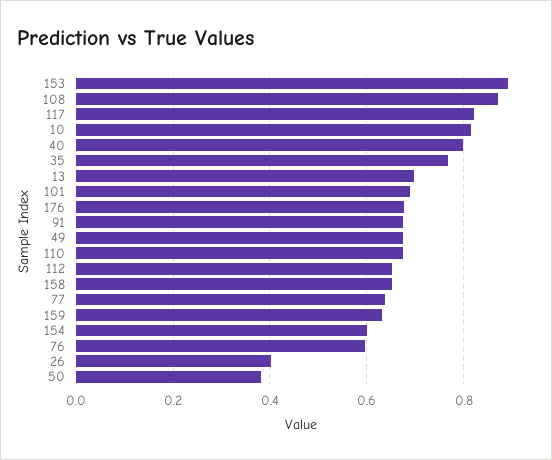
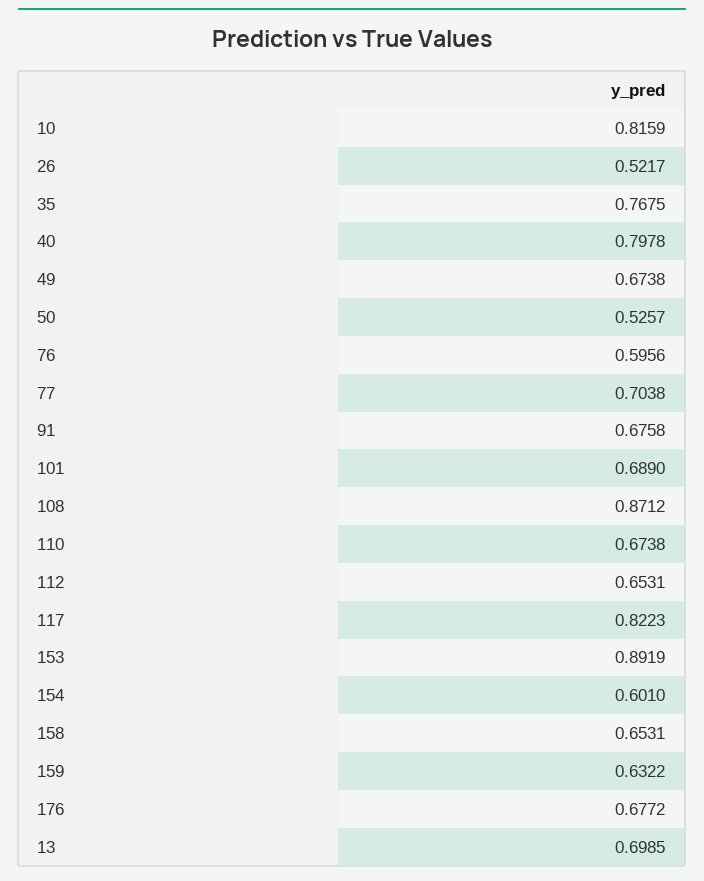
77: 0.64 -> 0.7038
26: 0.4 -> 0.5217
50: 0.38 -> 0.5257

